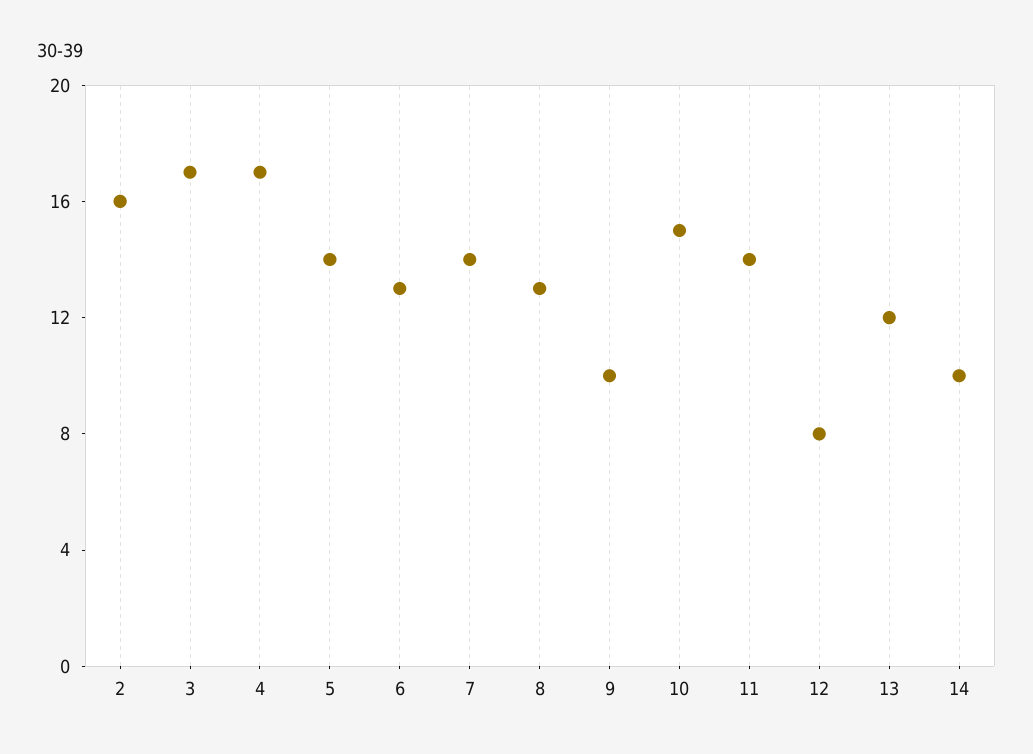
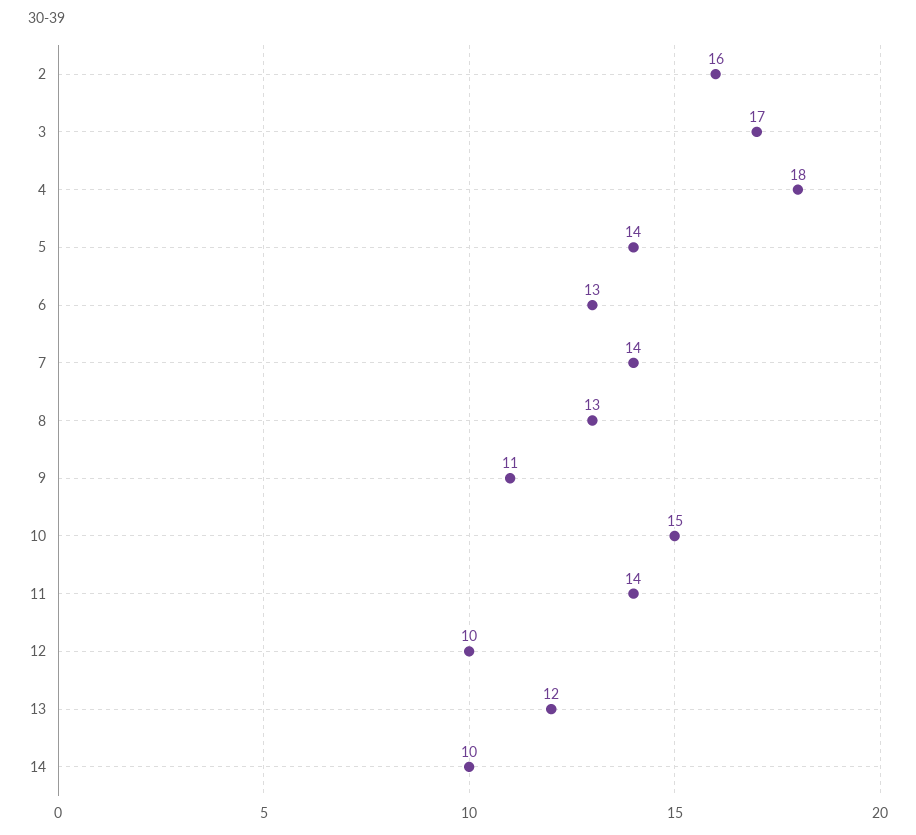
4: 17 -> 18
9: 10 -> 11
12: 8 -> 10

